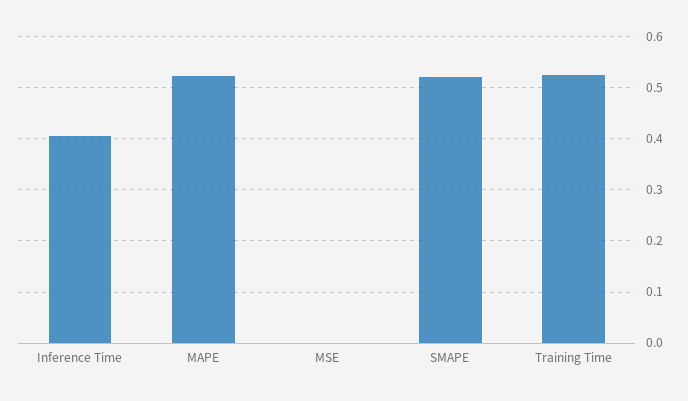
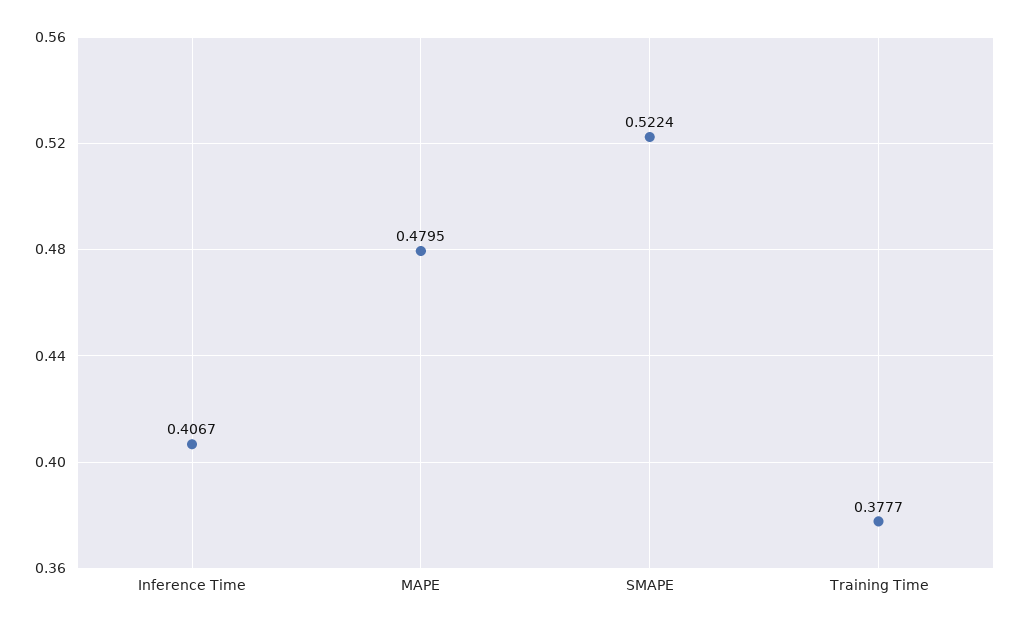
MAPE: 0.52 -> 0.4795
MSE: 0 -> none
Training Time: 0.52 -> 0.3777

